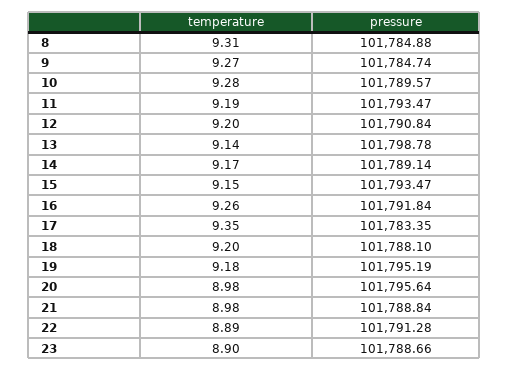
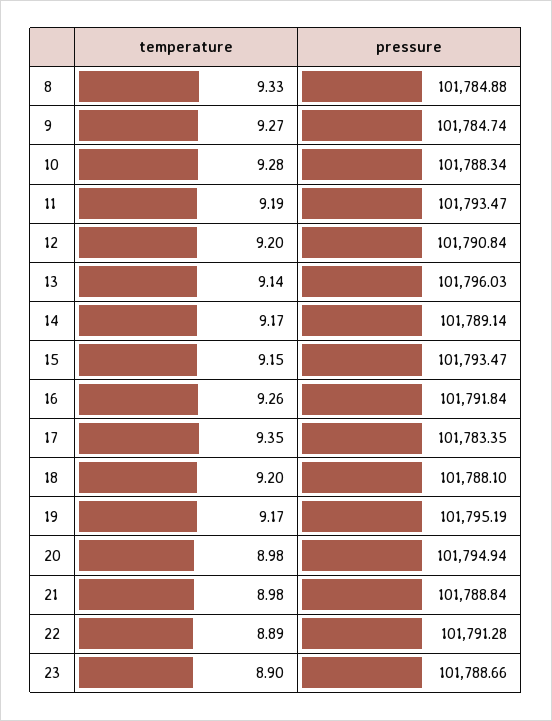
temperature, 8: 9.31 -> 9.33
pressure, 10: 101789.57 -> 101788.34
pressure, 13: 101798.78 -> 101796.03
temperature, 19: 9.18 -> 9.17
pressure, 20: 101795.64 -> 101794.94

